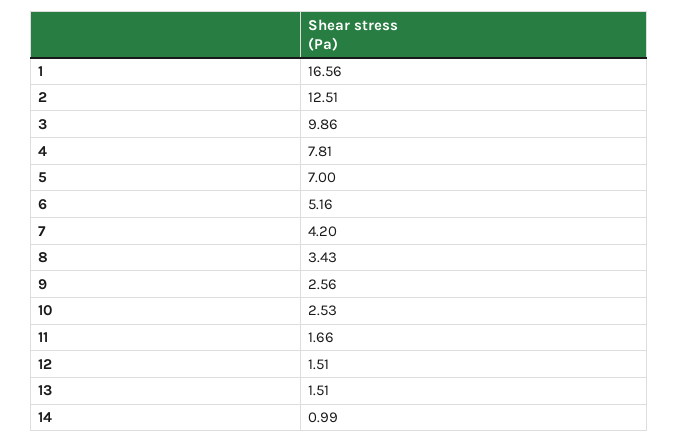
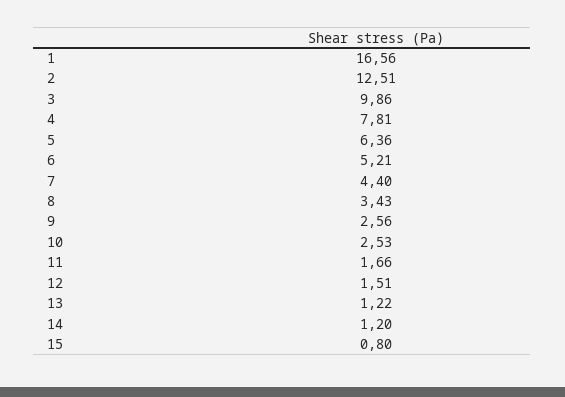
5: 7 -> 6.36
6: 5.16 -> 5.21
7: 4.2 -> 4.4
13: 1.51 -> 1.22
14: 0.99 -> 1.2
15: none -> 0.8

